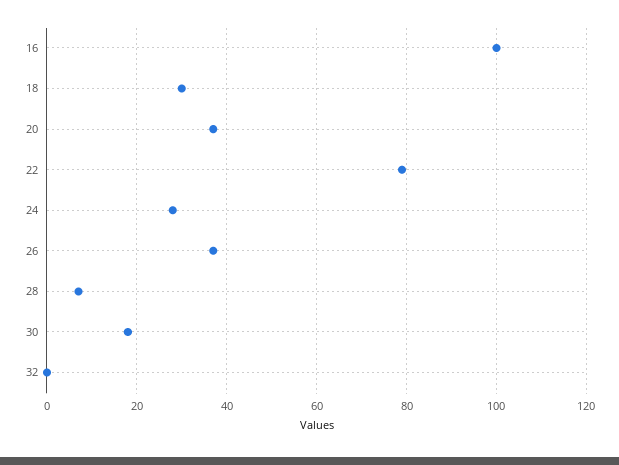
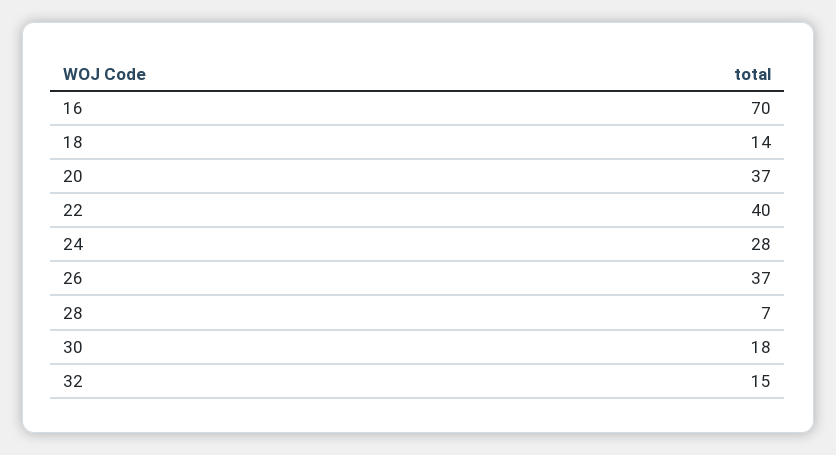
16: 100 -> 70
18: 30 -> 14
22: 80 -> 40
32: 0 -> 15

